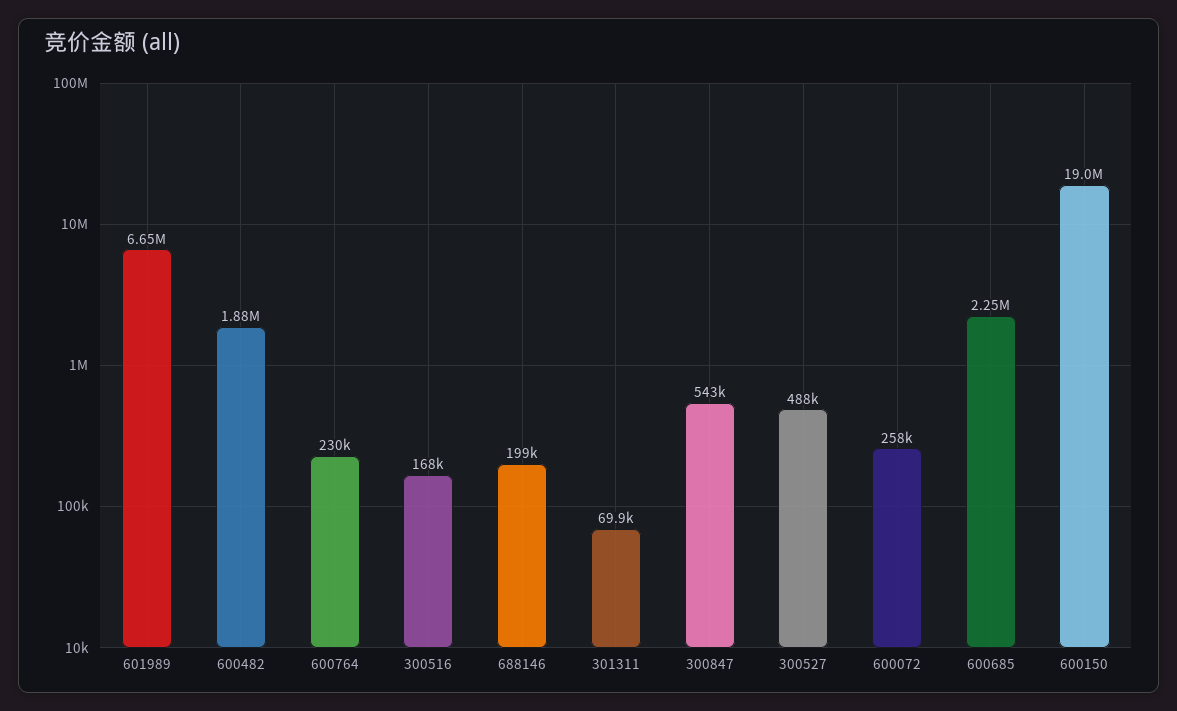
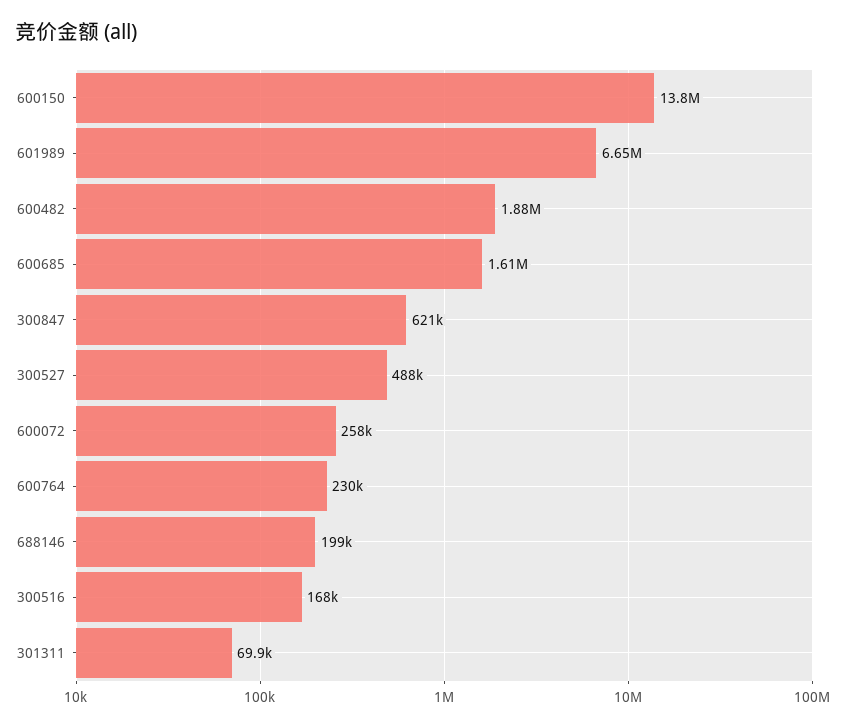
300847: 543000 -> 621000
600685: 2250000 -> 1610000
600150: 19000000 -> 13800000

